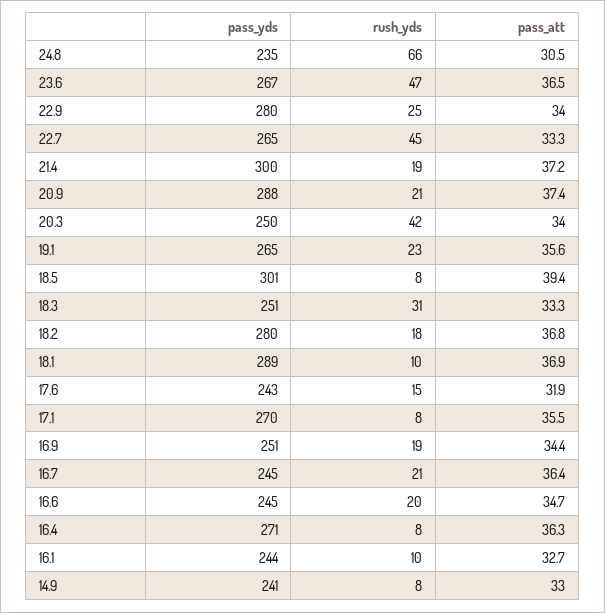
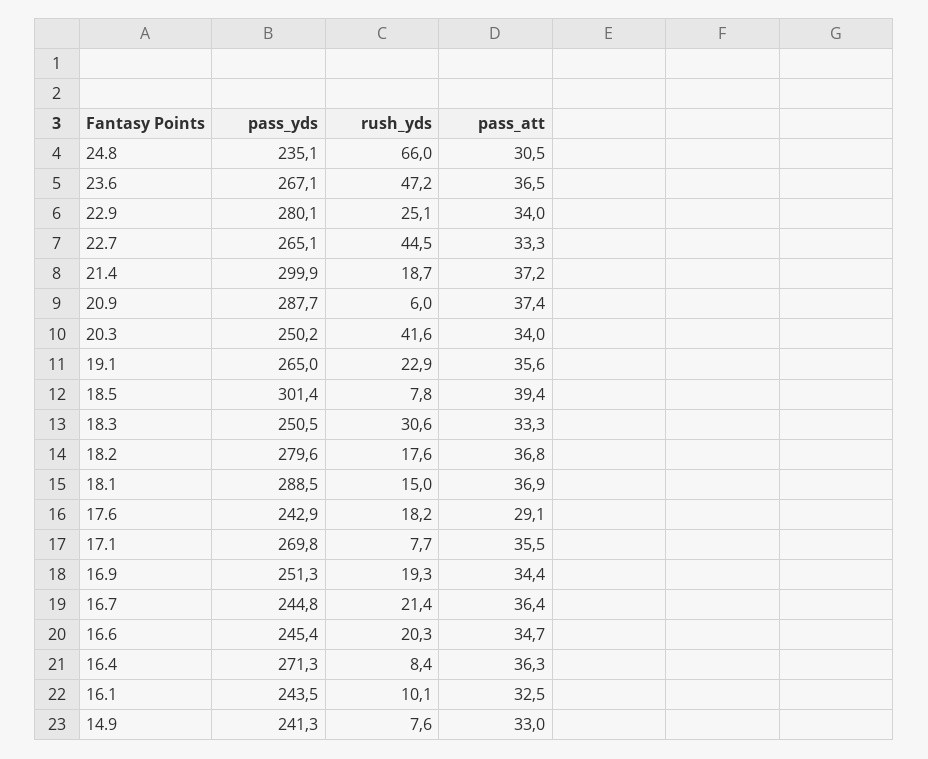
rush_yds, 20.9: 21 -> 6
rush_yds, 18.1: 10 -> 15
rush_yds, 17.6: 15 -> 18.2
pass_att, 17.6: 31.9 -> 29.1
pass_att, 16.1: 32.7 -> 32.5

